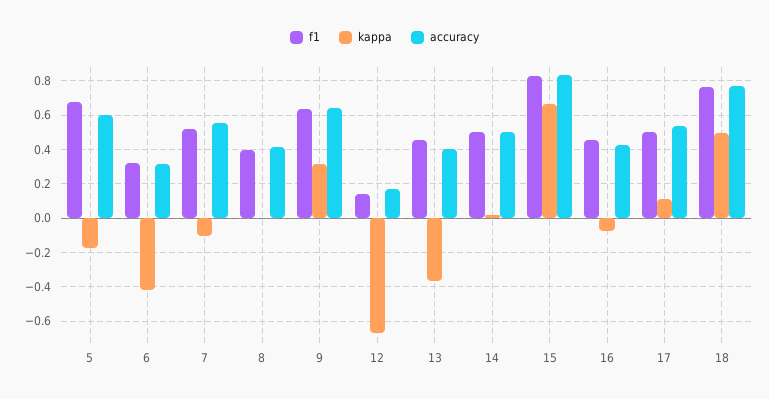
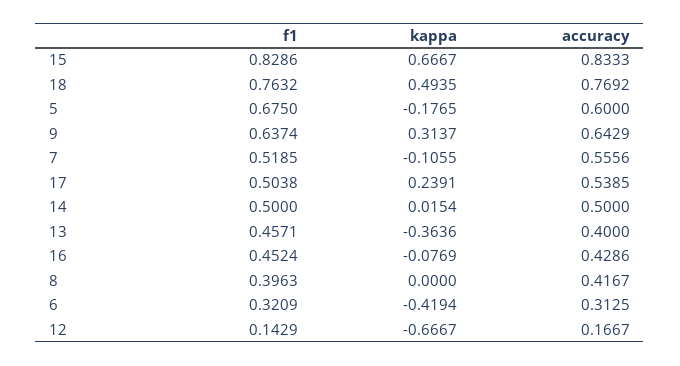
kappa, 17: 0.1 -> 0.2391

